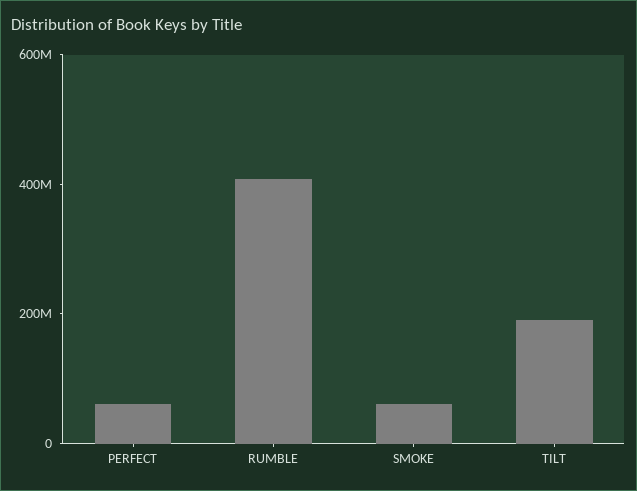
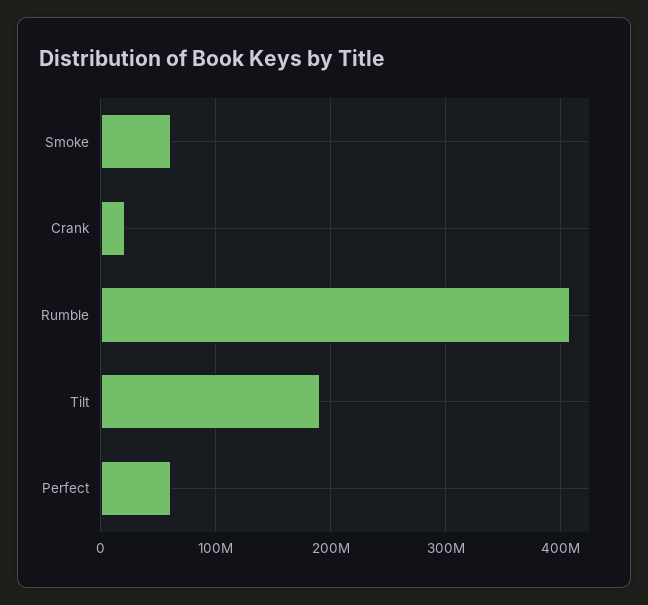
Crank: none -> 20000000

